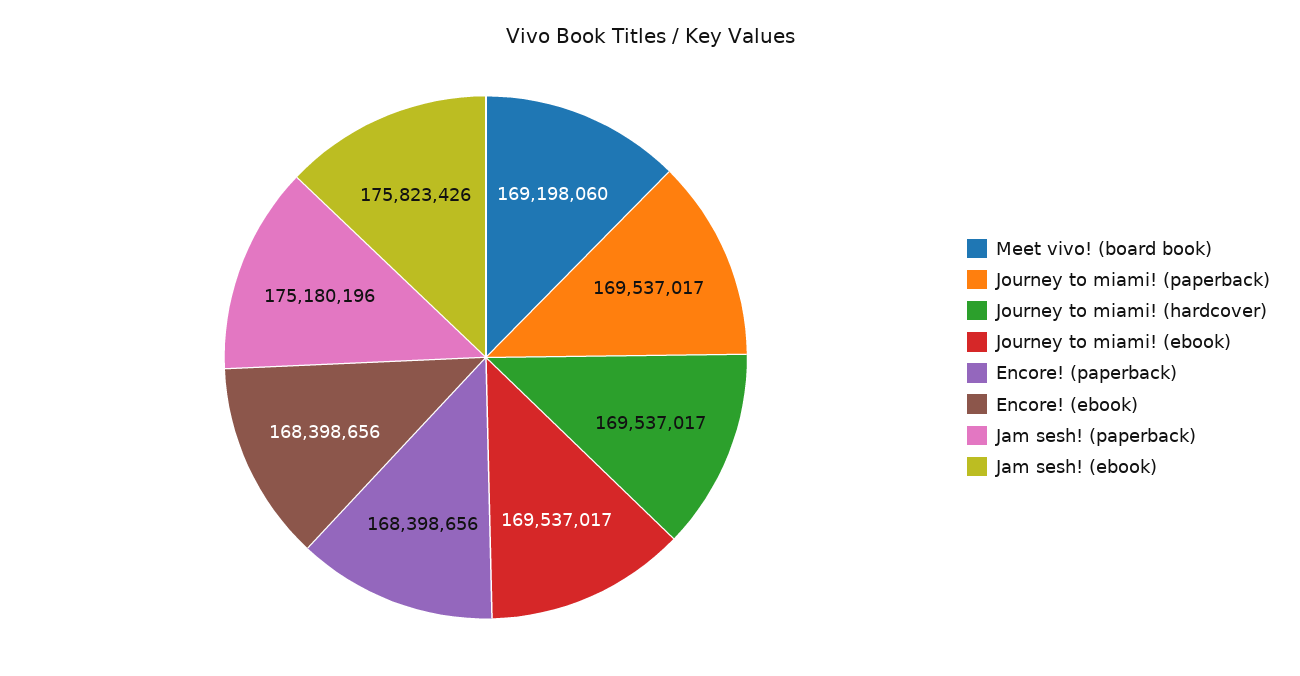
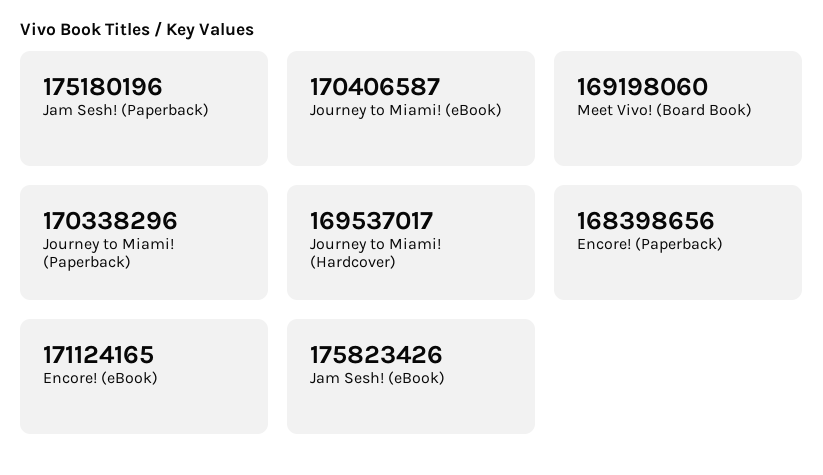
Journey to miami! (paperback): 169537017 -> 170338296
Journey to miami! (ebook): 169537017 -> 170406587
Encore! (ebook): 168398656 -> 171124165

